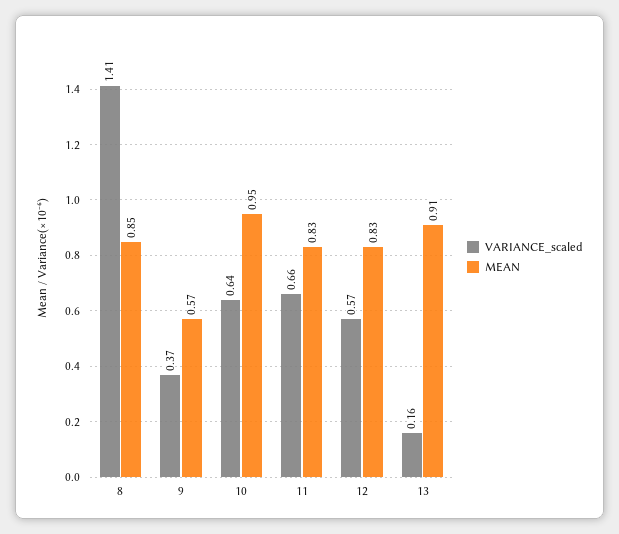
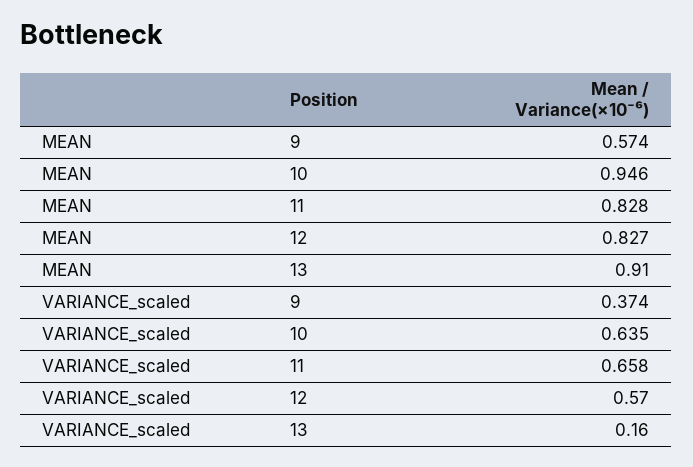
VARIANCE_scaled, 8: 1.41 -> none
MEAN, 8: 0.85 -> none

